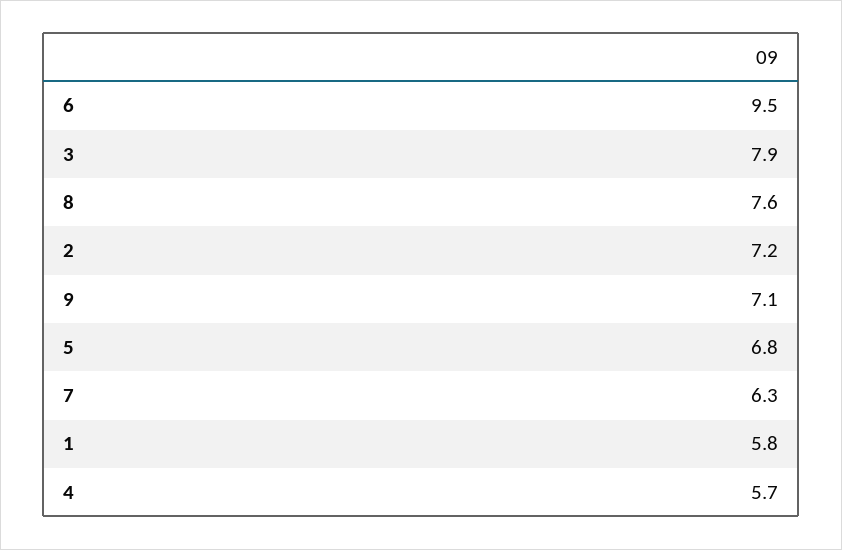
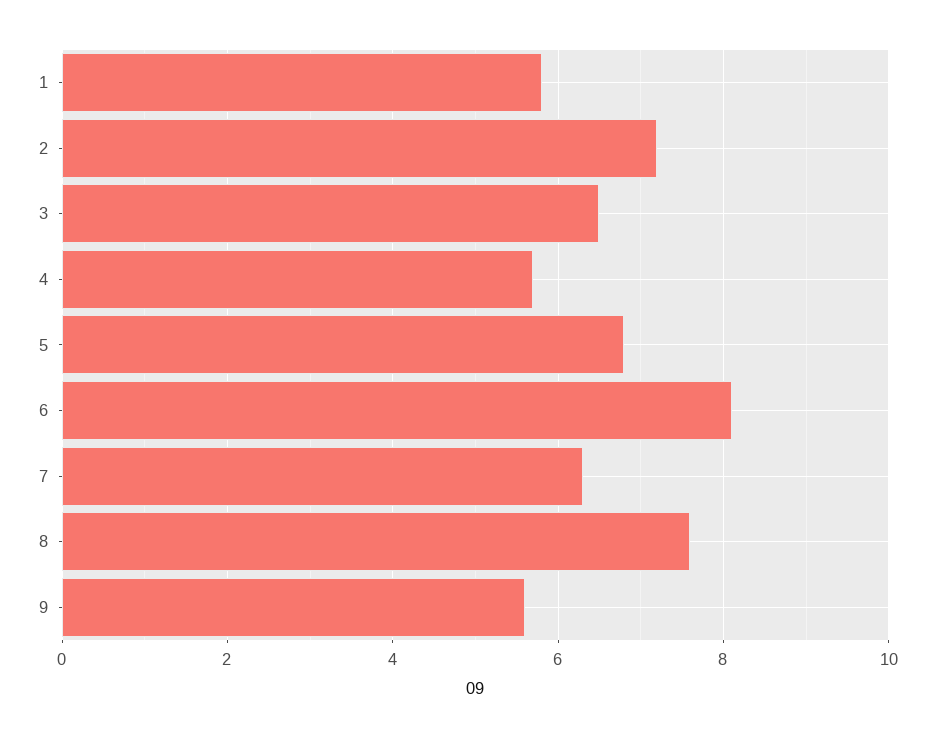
6: 9.5 -> 8
3: 7.9 -> 6.5
9: 7.1 -> 5.5

